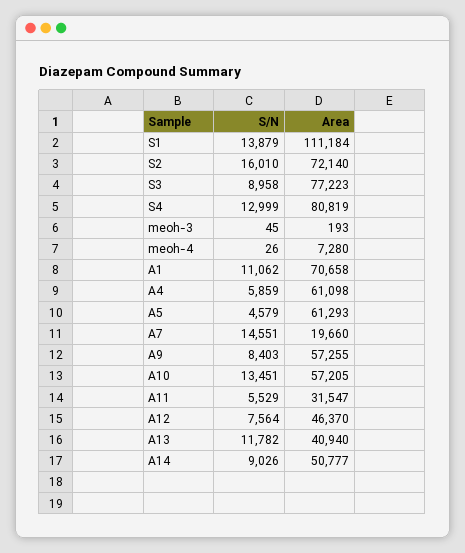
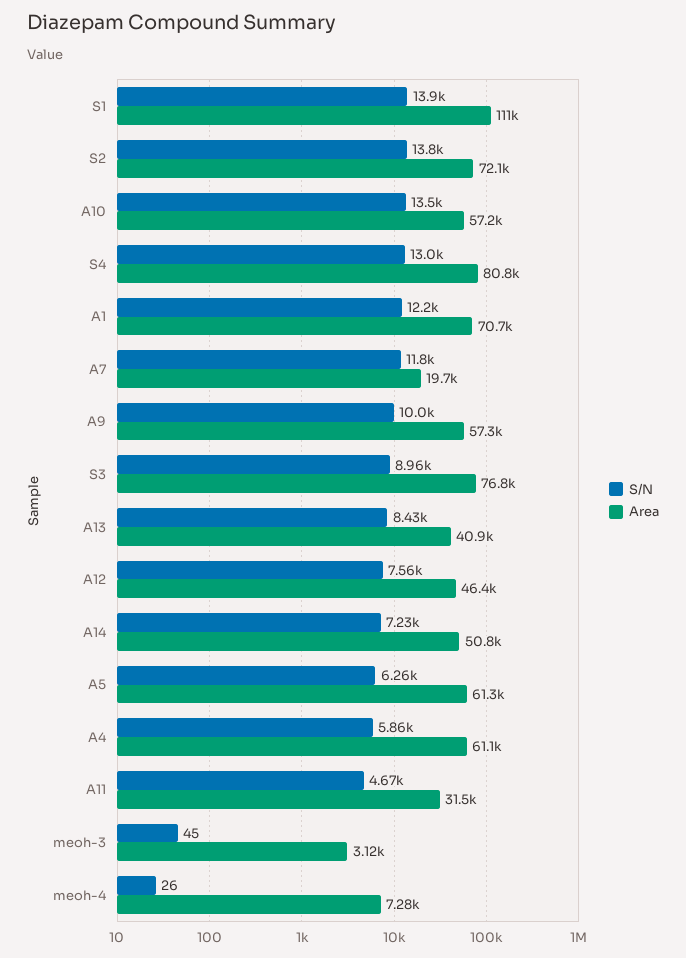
S/N, S2: 16010 -> 13800
Area, S3: 77223 -> 76800
Area, meoh-3: 193 -> 3120
S/N, A1: 11062 -> 12200
S/N, A5: 4579 -> 6260
S/N, A7: 14551 -> 11800
S/N, A9: 8403 -> 10000
S/N, A11: 5529 -> 4670
S/N, A13: 11782 -> 8430
S/N, A14: 9026 -> 7230

